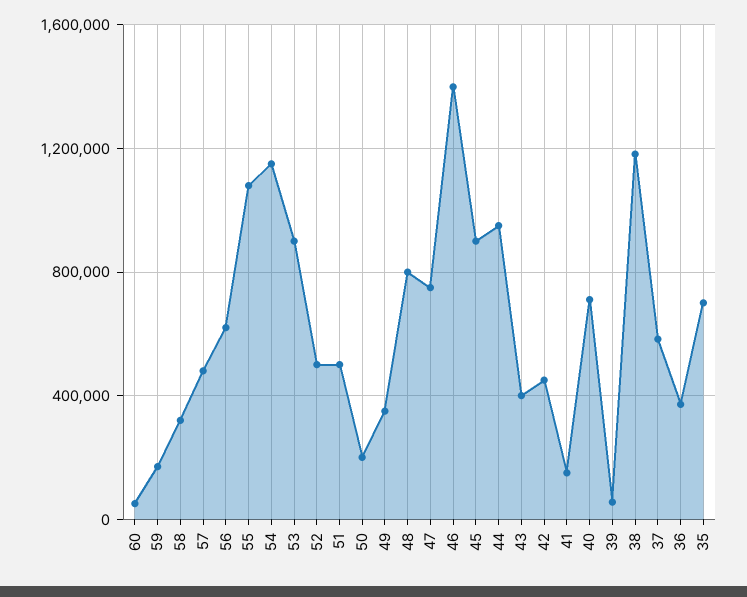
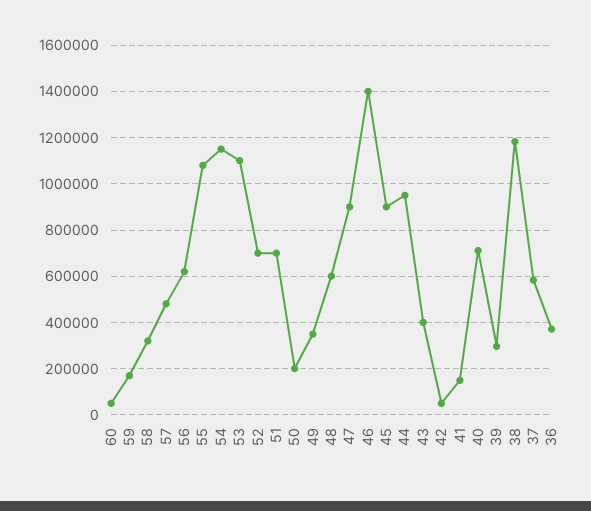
53: 900000 -> 1100000
52: 500000 -> 700000
51: 500000 -> 700000
48: 800000 -> 600000
47: 750000 -> 900000
42: 450000 -> 50000
39: 50000 -> 300000
35: 700000 -> none

